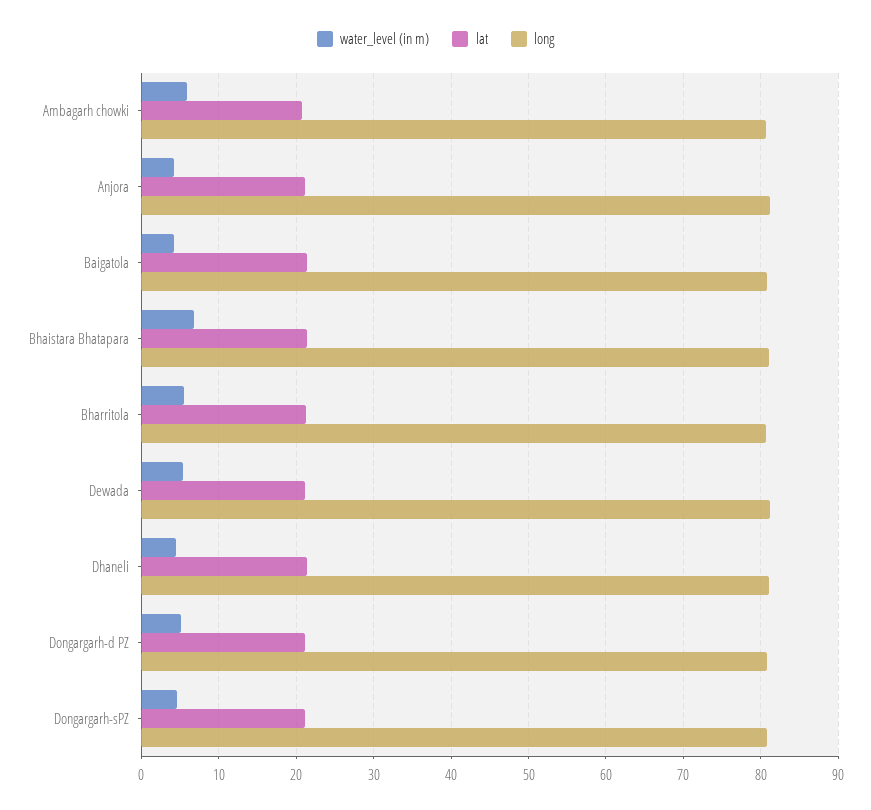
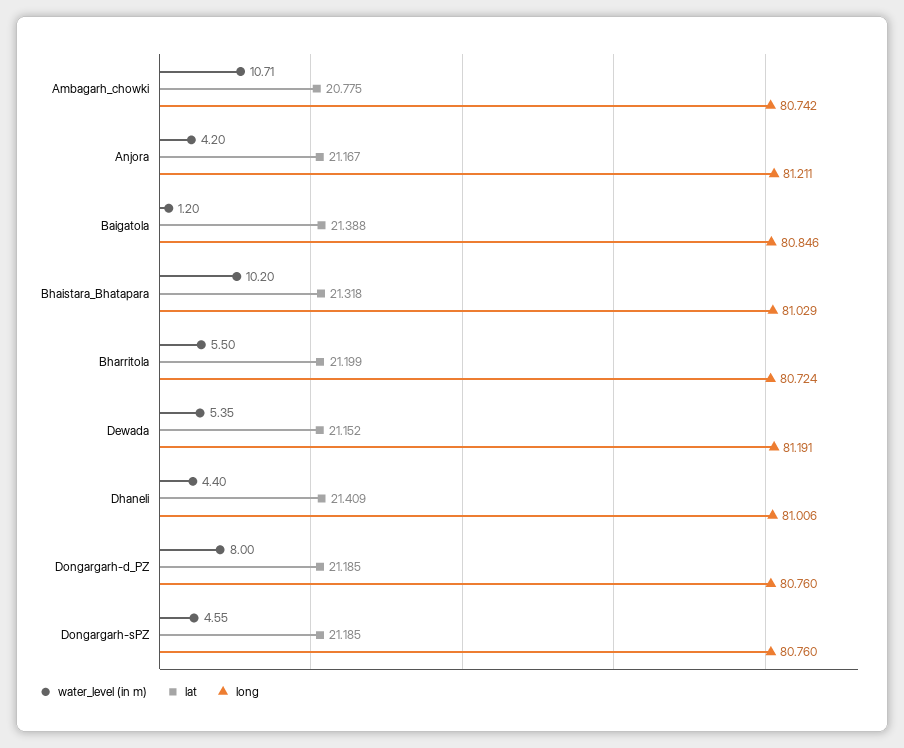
water_level (in m), Ambagarh chowki: 6 -> 10.71
water_level (in m), Baigatola: 4 -> 1.2
water_level (in m), Bhaistara Bhatapara: 7 -> 10.2
water_level (in m), Dongargarh-d PZ: 5 -> 8

